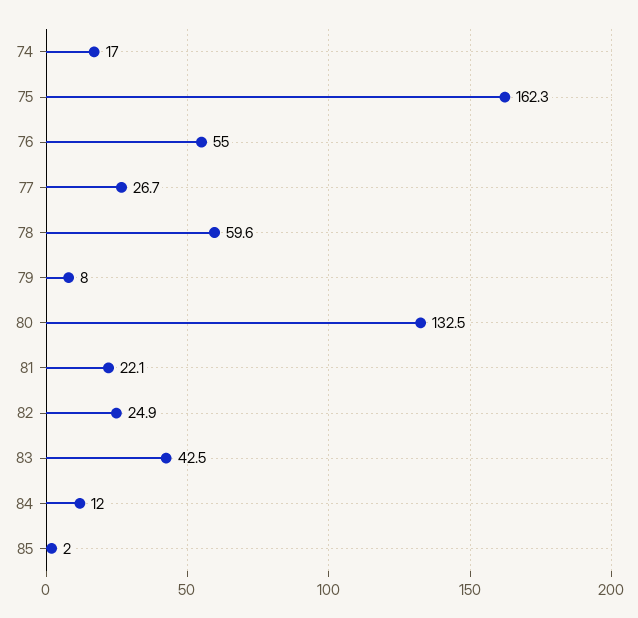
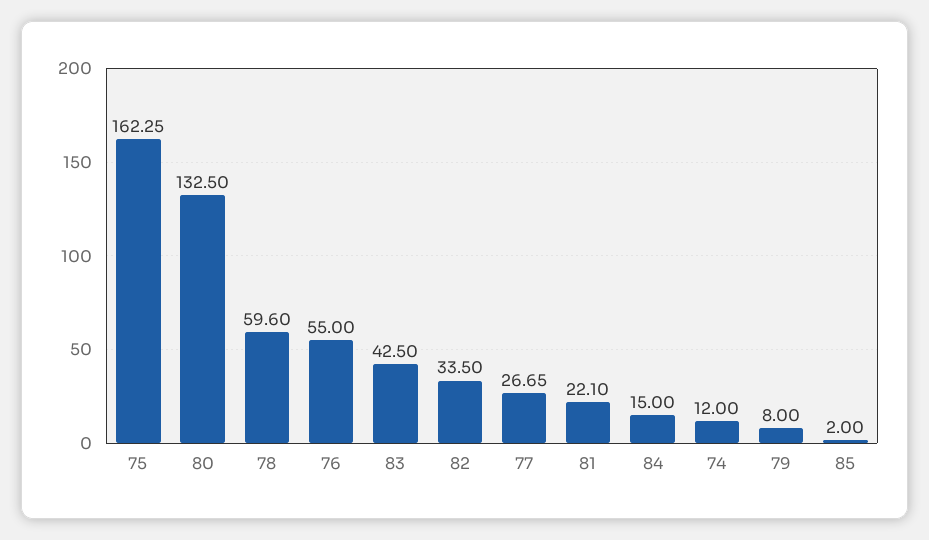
74: 17 -> 12
82: 24.9 -> 33.5
84: 12 -> 15

